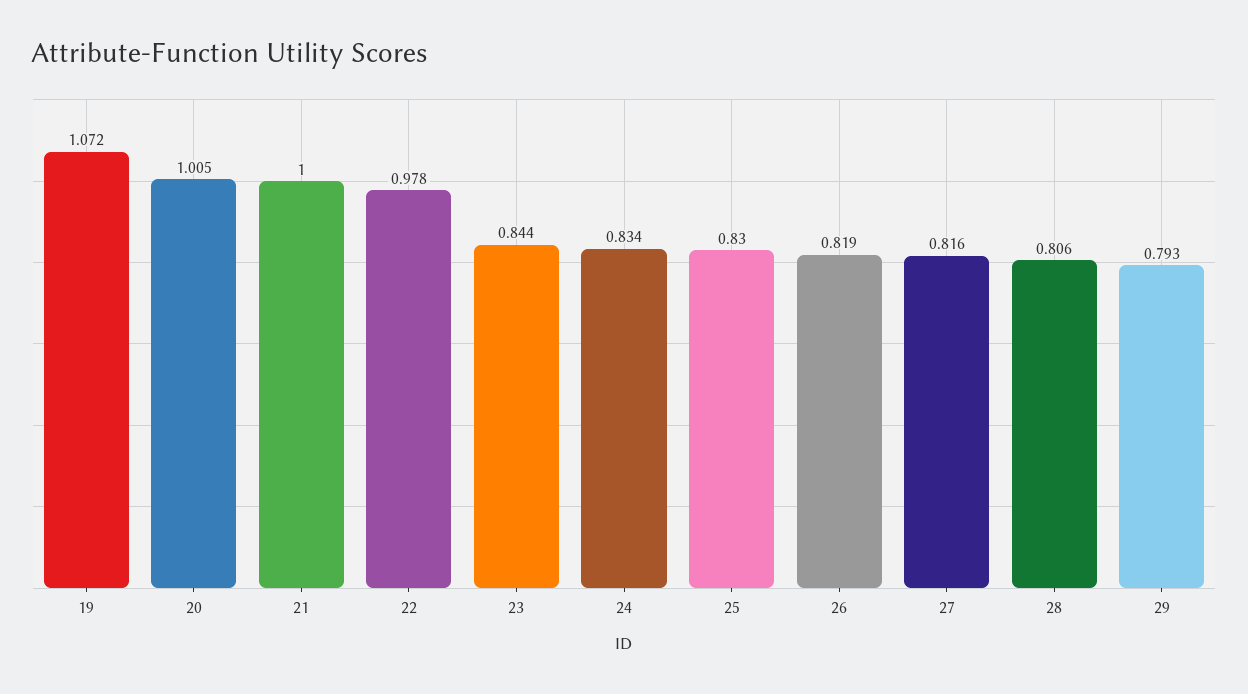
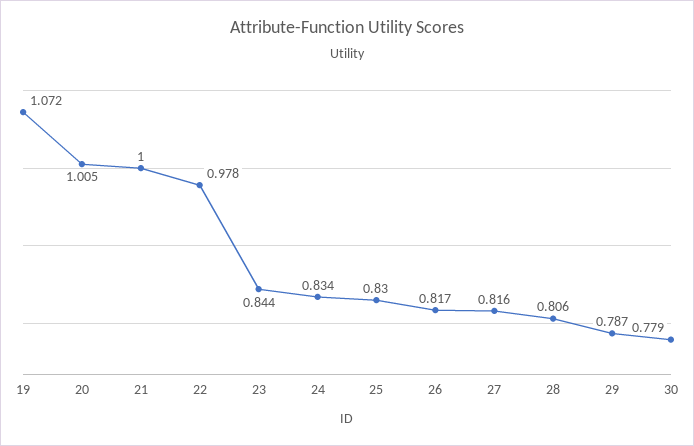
26: 0.819 -> 0.817
29: 0.793 -> 0.787
30: none -> 0.779

